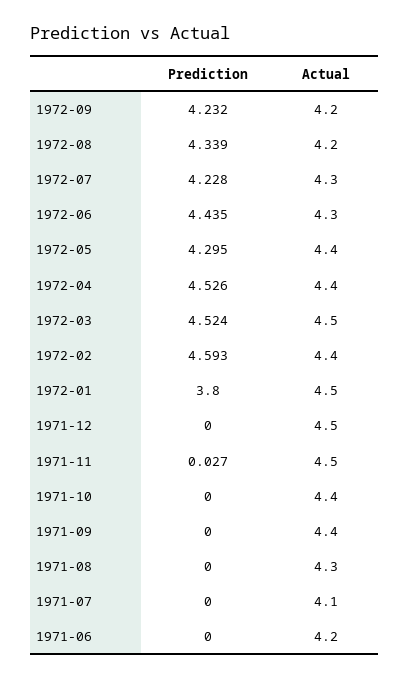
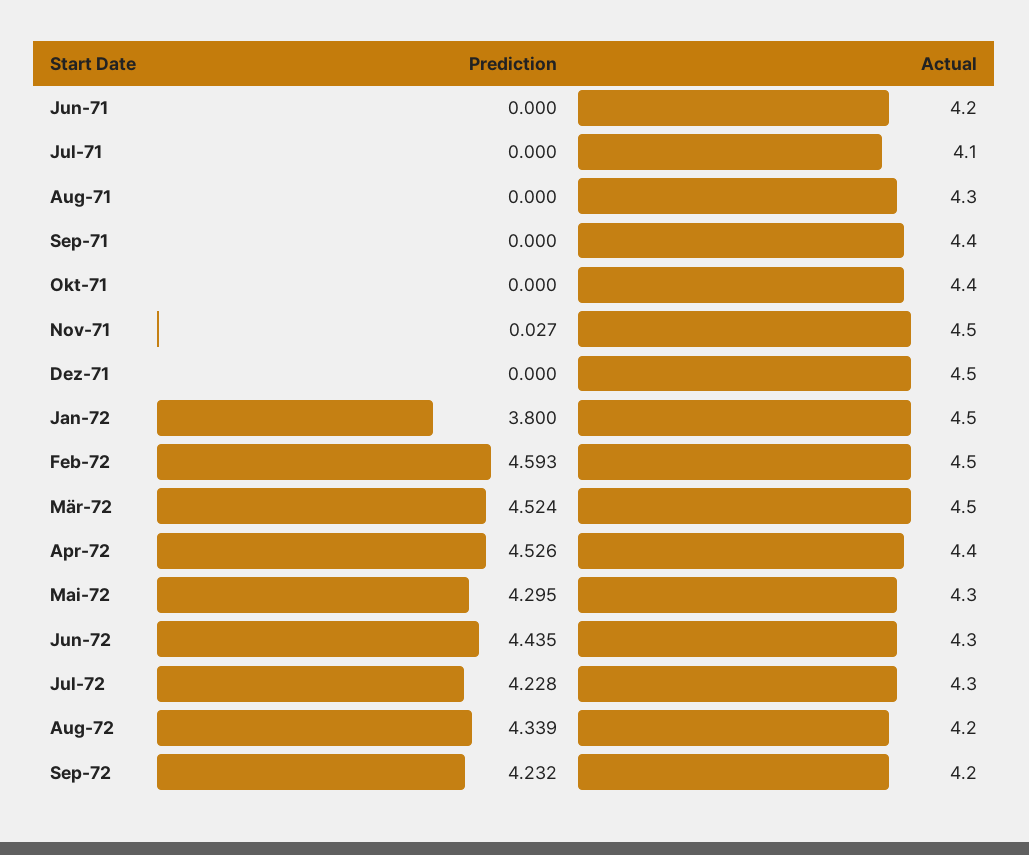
Actual, 1972-05: 4.4 -> 4.3
Actual, 1972-02: 4.4 -> 4.5

